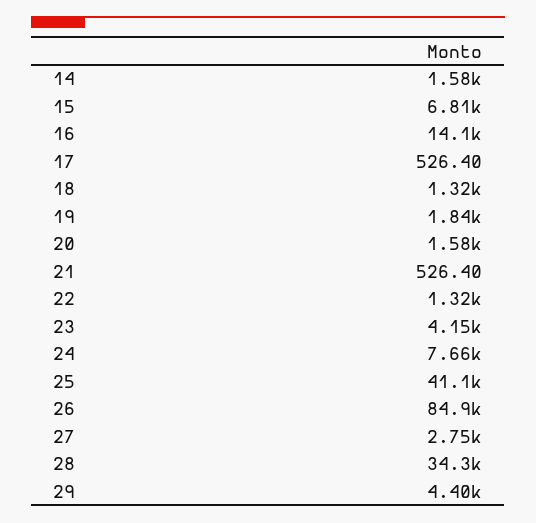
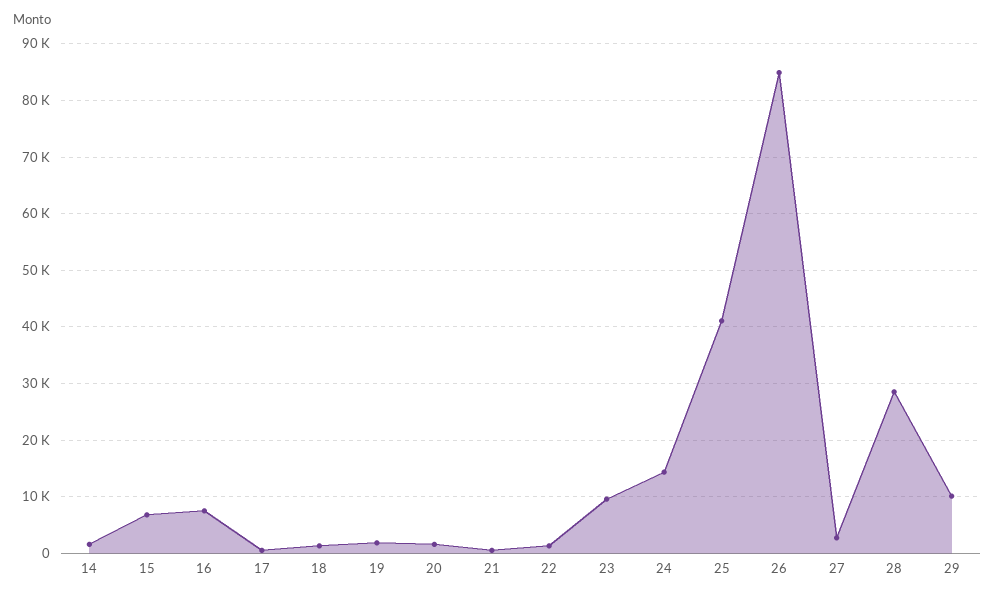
16: 14100 -> 8000
23: 4150 -> 10000
24: 7660 -> 14000
28: 34300 -> 28000
29: 4400 -> 10000

